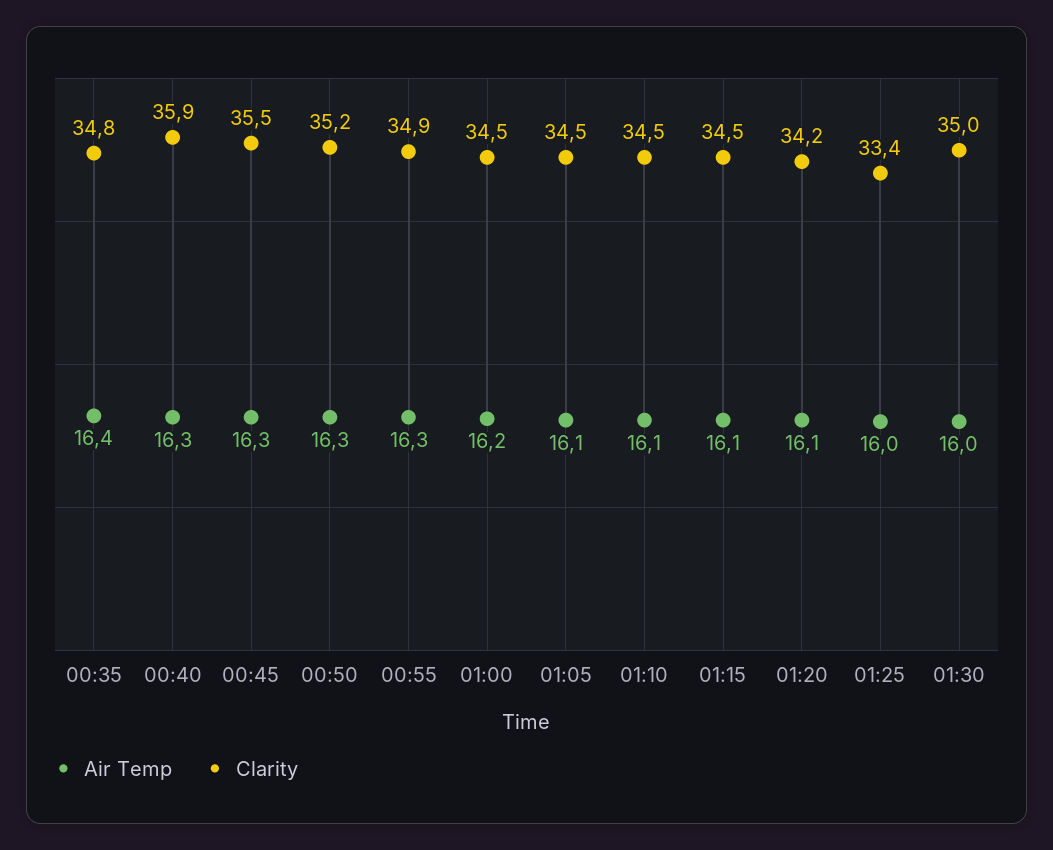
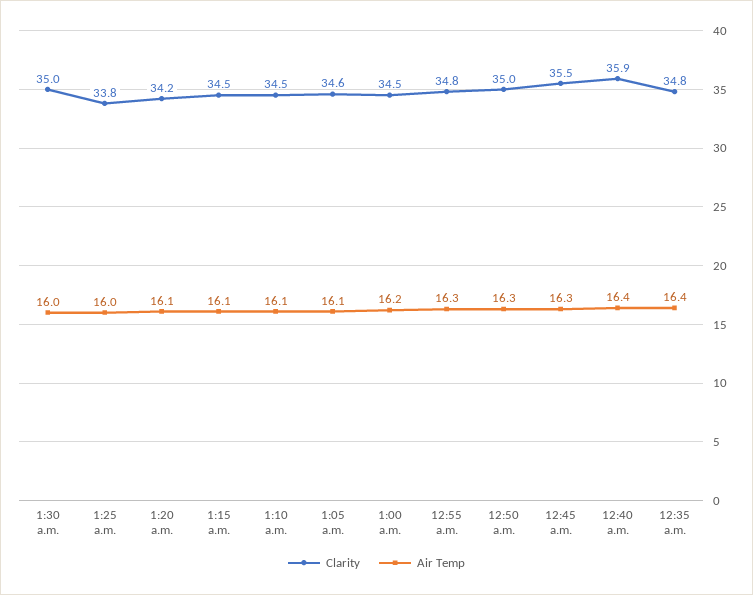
Air Temp, 00:40: 16.3 -> 16.4
Clarity, 00:50: 35.2 -> 35
Clarity, 00:55: 34.9 -> 34.8
Clarity, 01:05: 34.5 -> 34.6
Clarity, 01:25: 33.4 -> 33.8

